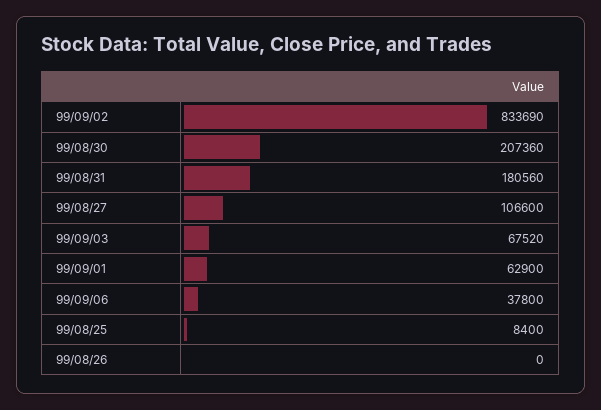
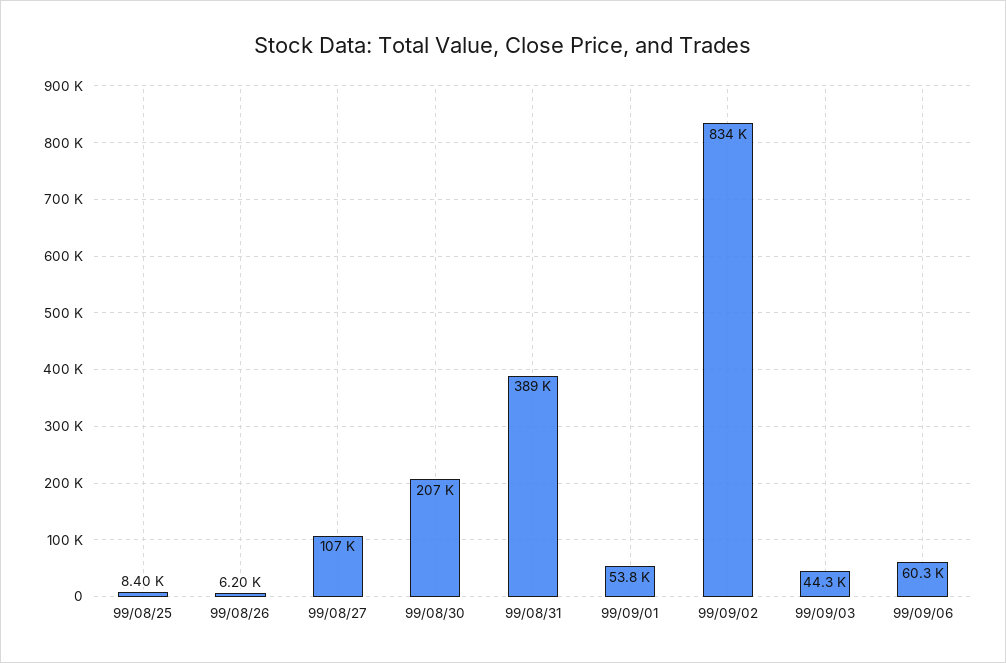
99/08/31: 180560 -> 389000
99/09/03: 67520 -> 44300
99/09/01: 62900 -> 53800
99/09/06: 37800 -> 60300
99/08/26: 0 -> 6200

